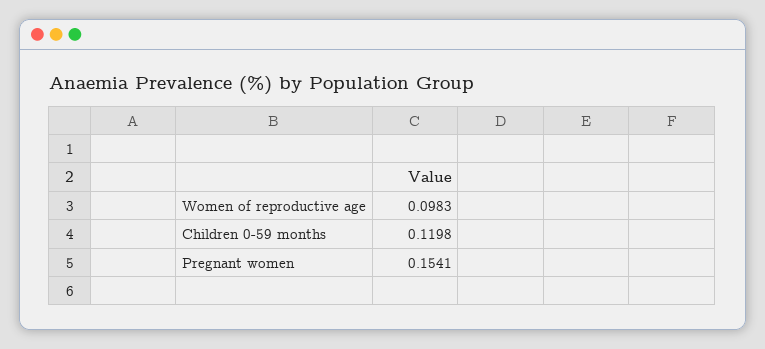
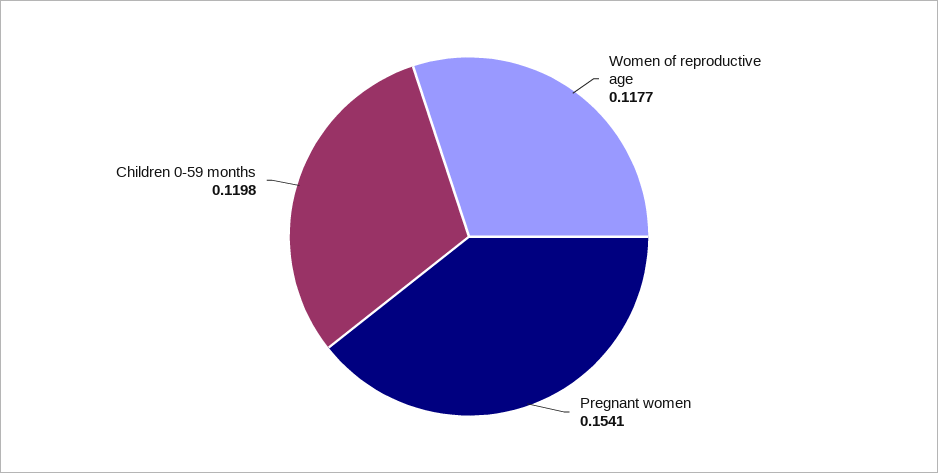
Women of reproductive age: 0.0983 -> 0.1177

